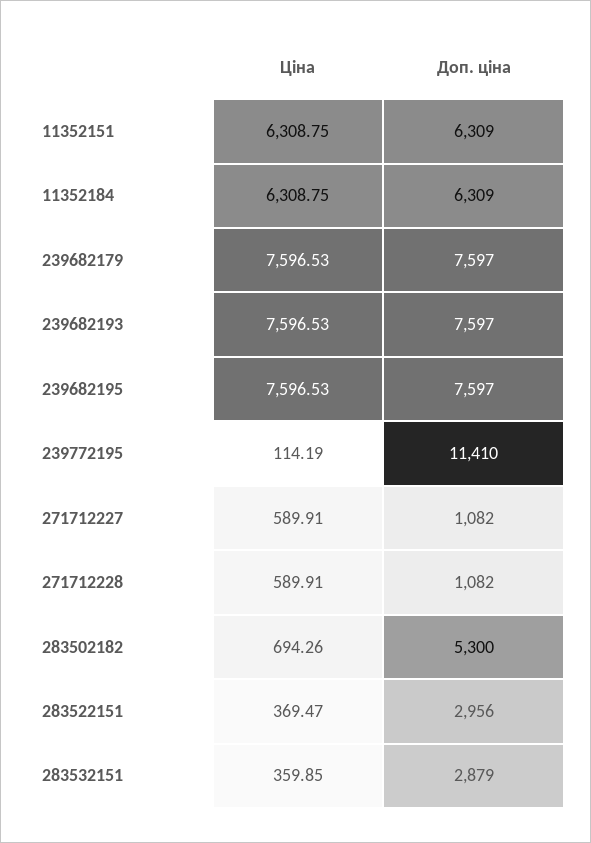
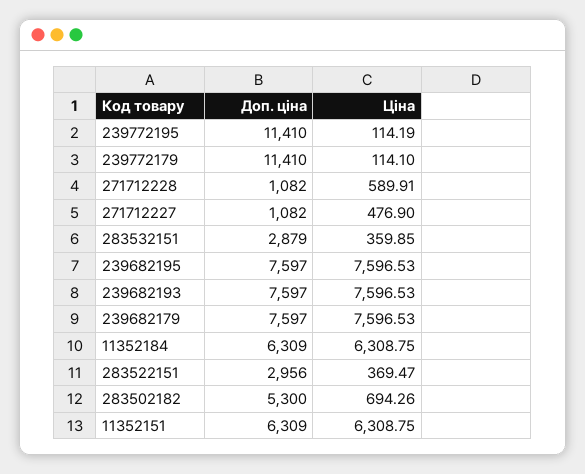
Ціна, 271712227: 589.91 -> 476.9
Доп. ціна, 239772179: none -> 11410
Ціна, 239772179: none -> 114.1

